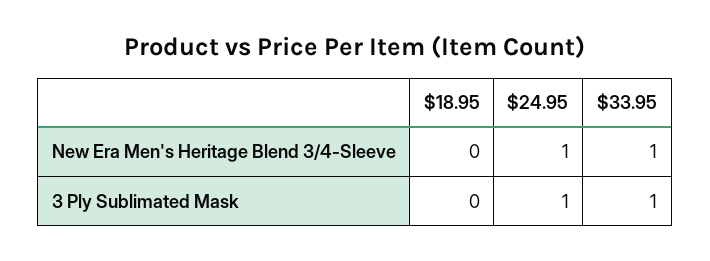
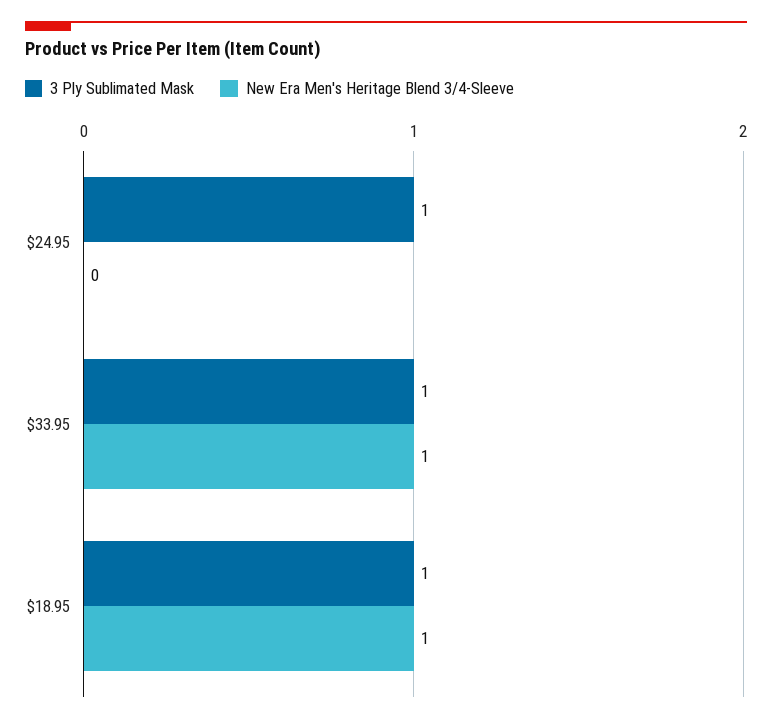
New Era Men's Heritage Blend 3/4-Sleeve, $18.95: 0 -> 1
New Era Men's Heritage Blend 3/4-Sleeve, $24.95: 1 -> 0
3 Ply Sublimated Mask, $18.95: 0 -> 1

